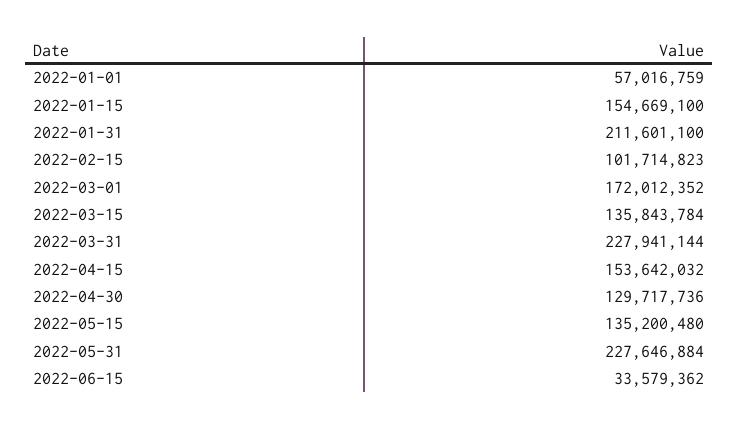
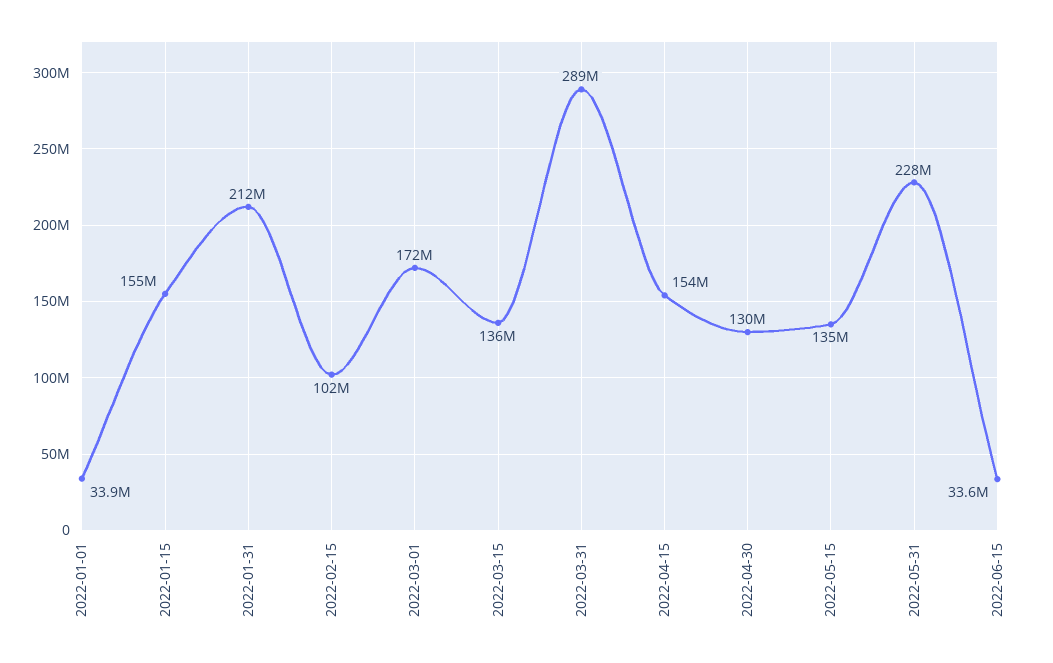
2022-01-01: 57016759 -> 33900000
2022-03-31: 227941144 -> 289000000

